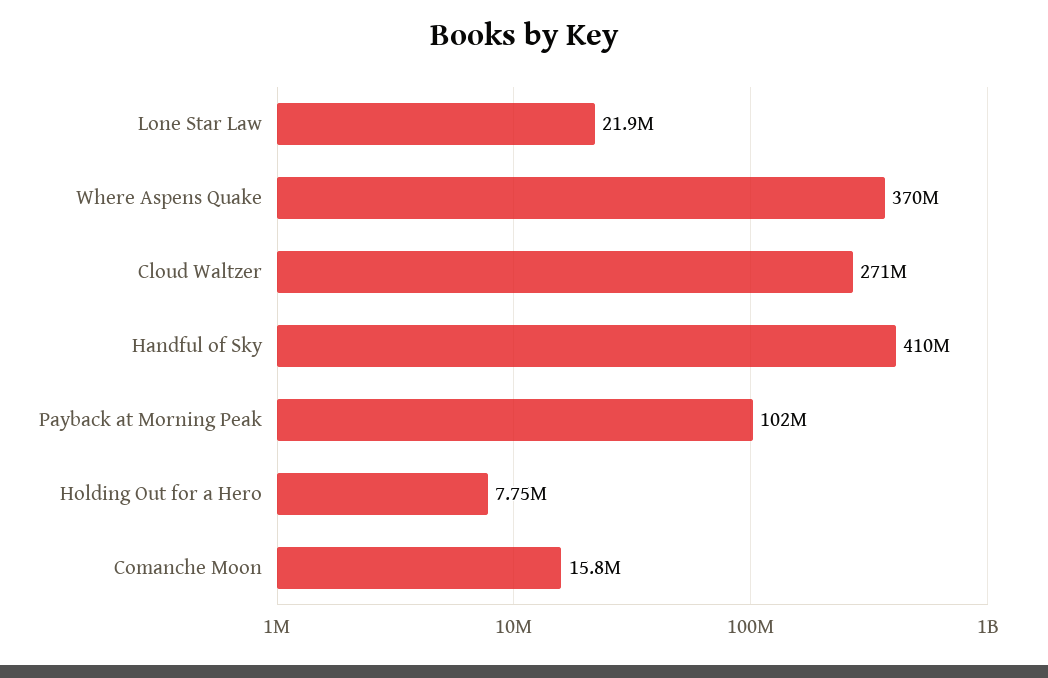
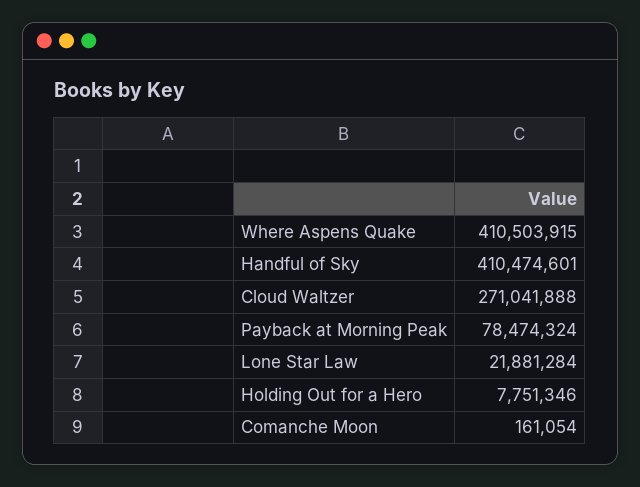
Where Aspens Quake: 370000000 -> 410503915
Payback at Morning Peak: 102000000 -> 78474324
Comanche Moon: 15800000 -> 161054

